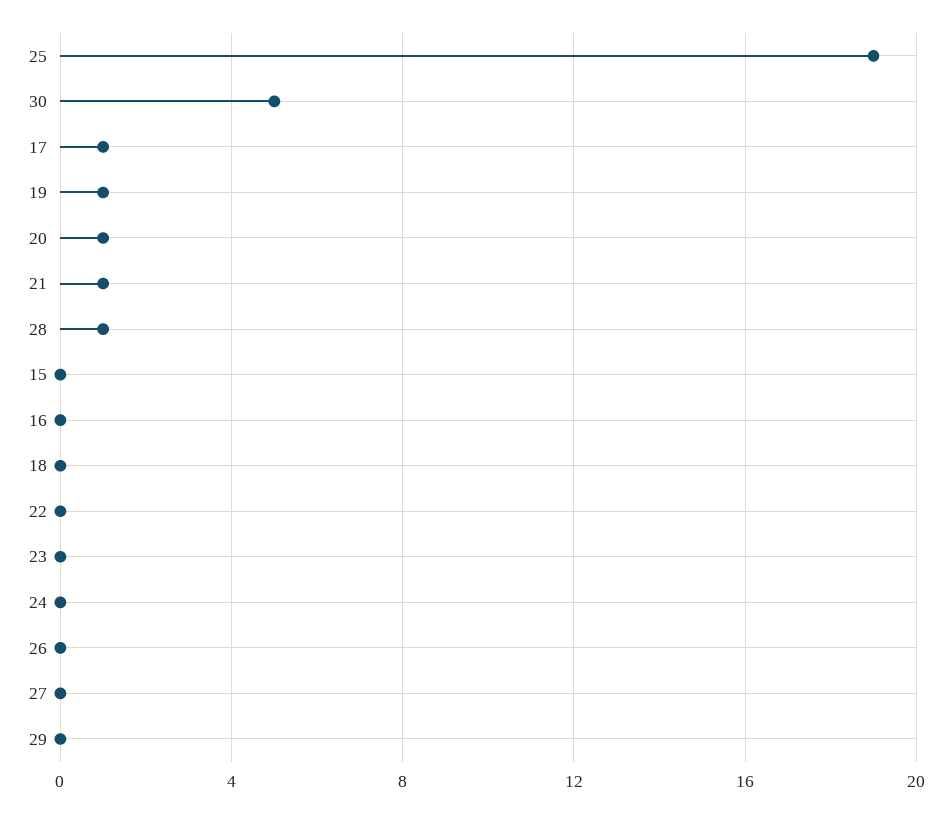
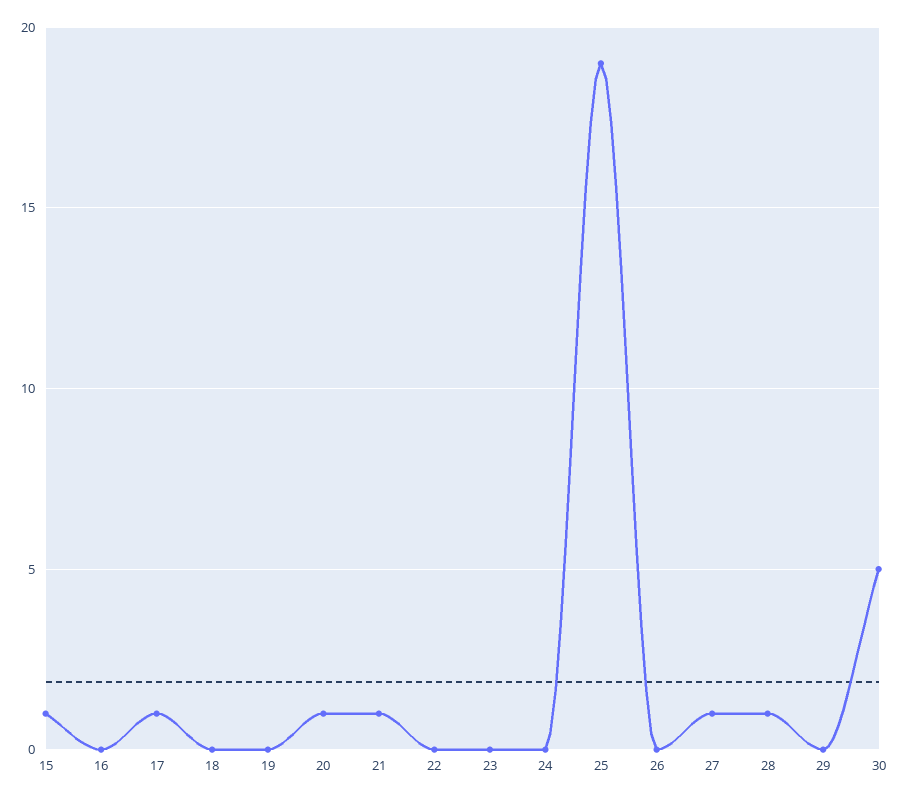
19: 1 -> 0
15: 0 -> 1
27: 0 -> 1

